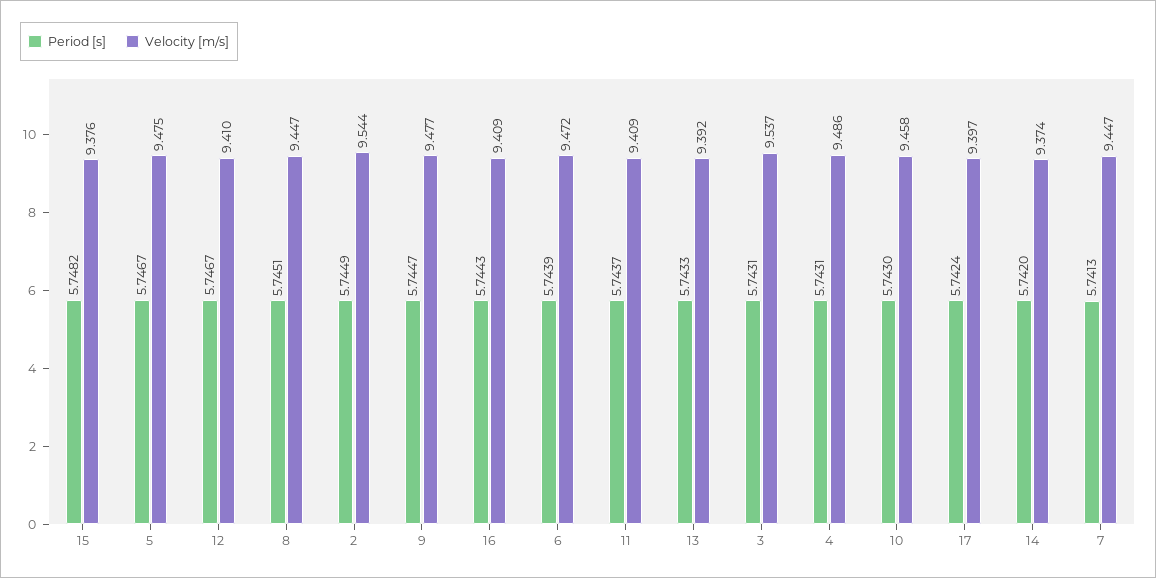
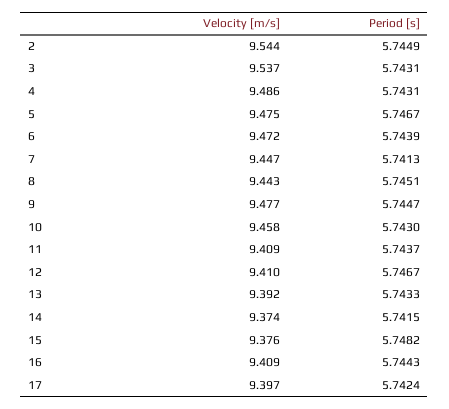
Velocity [m/s], 8: 9.447 -> 9.443
Period [s], 14: 5.742 -> 5.7415

